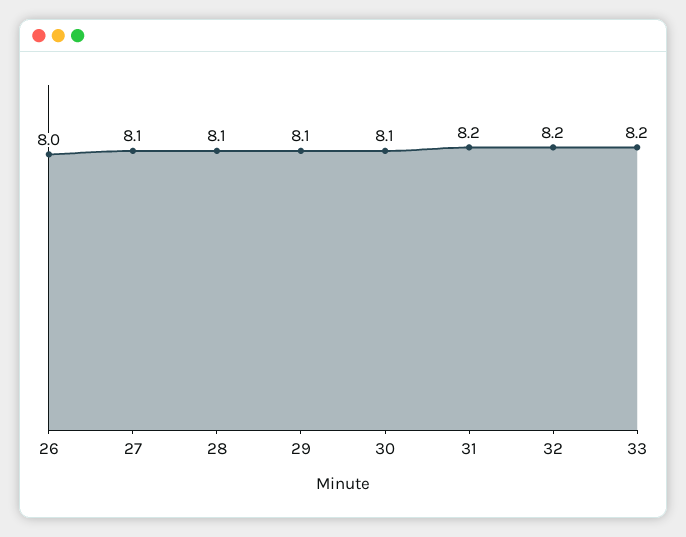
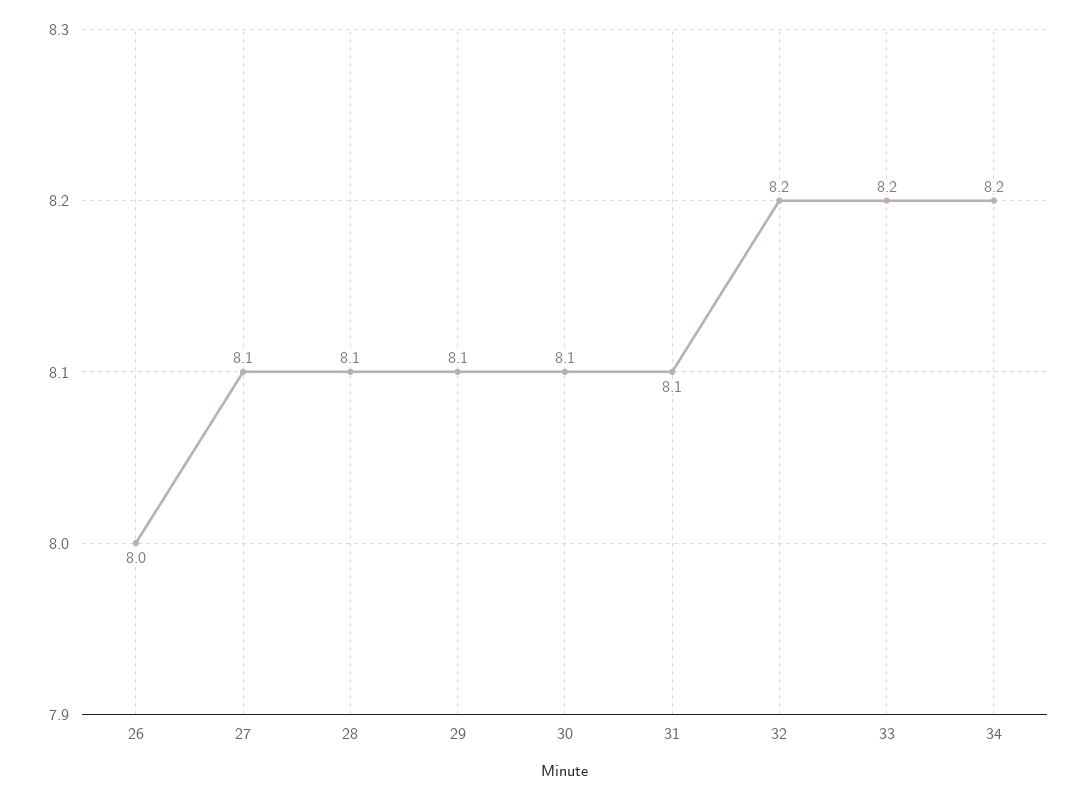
31: 8.2 -> 8.1
34: none -> 8.2

